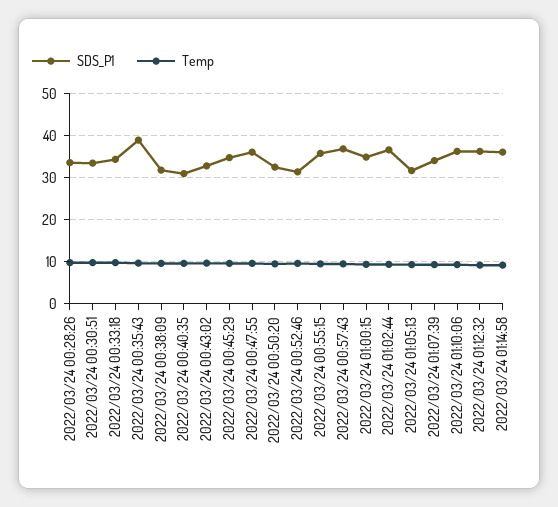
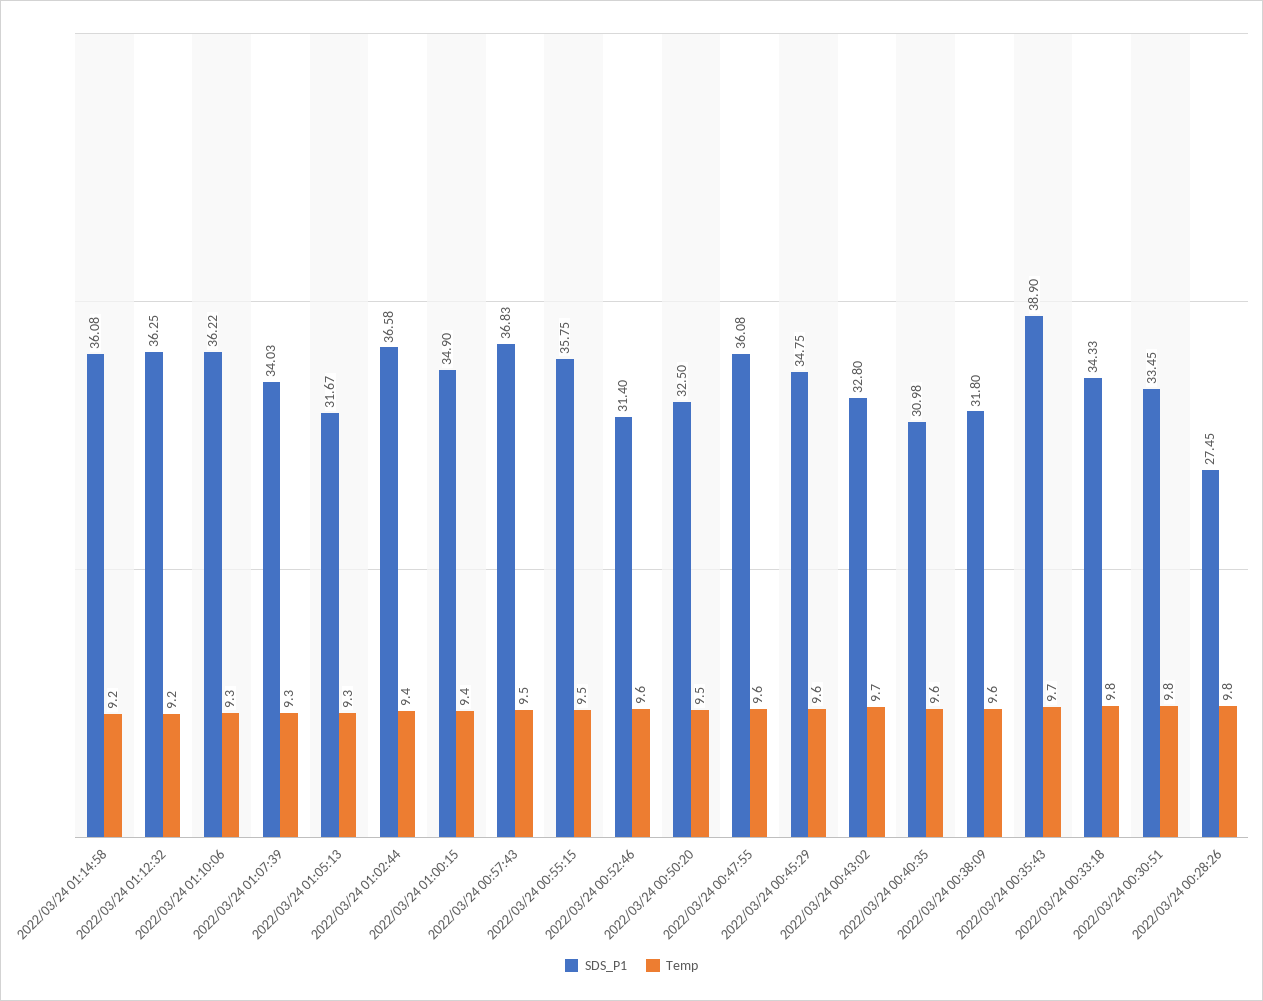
SDS_P1, 2022/03/24 00:28:26: 34 -> 27.45

